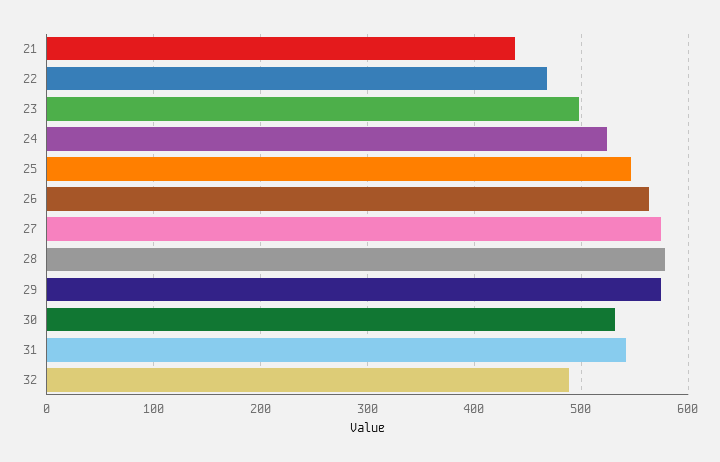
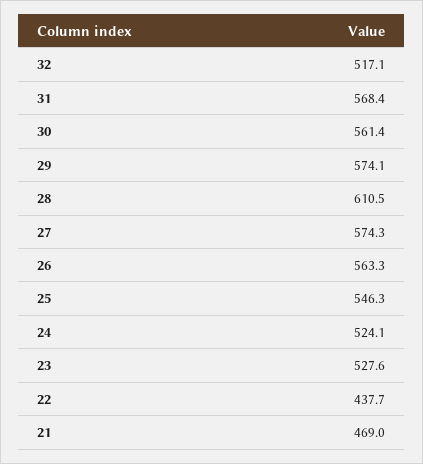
21: 440 -> 469
22: 470 -> 437.7
23: 500 -> 527.6
28: 580 -> 610.5
30: 530 -> 561.4
31: 540 -> 568.4
32: 490 -> 517.1

